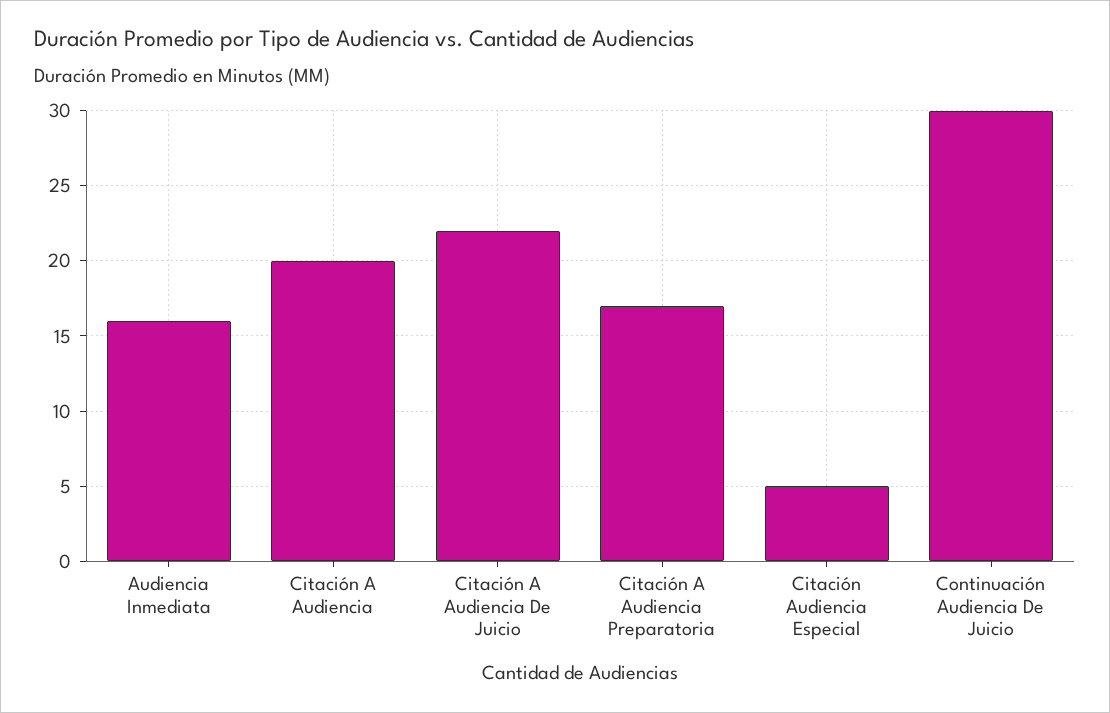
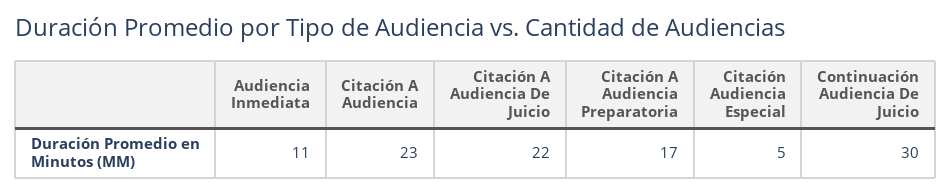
Audiencia Inmediata: 16 -> 11
Citación A Audiencia: 20 -> 23

